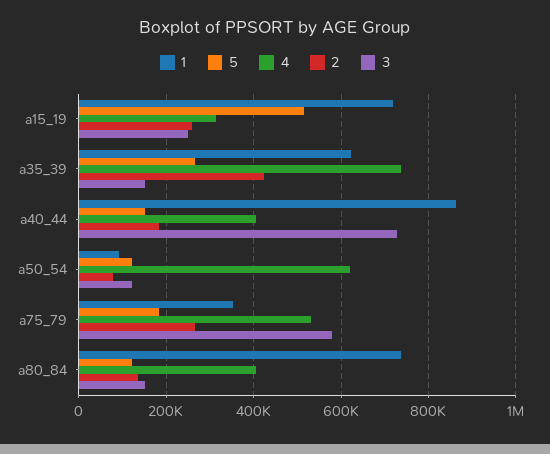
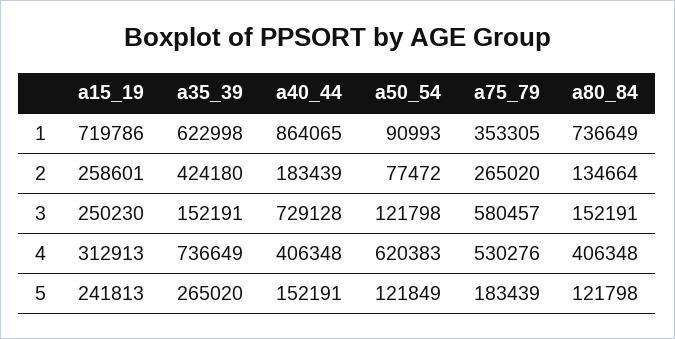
5, a15_19: 520000 -> 241813

